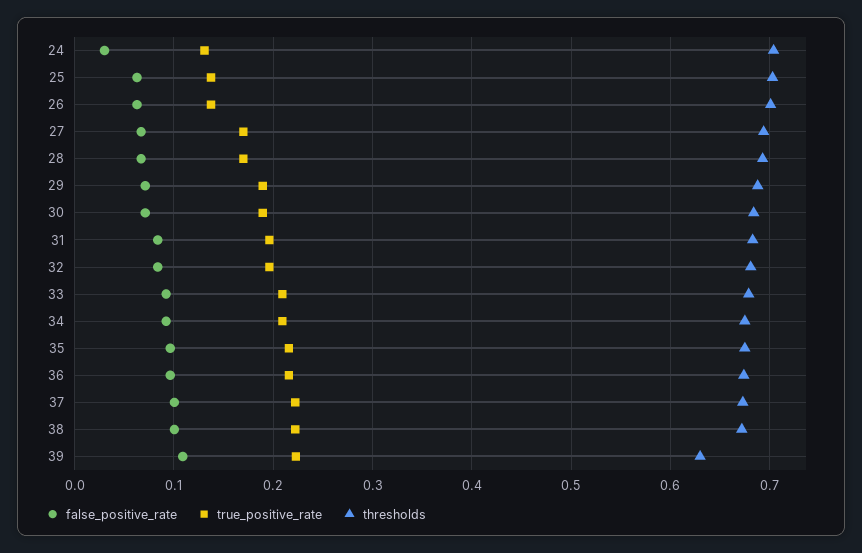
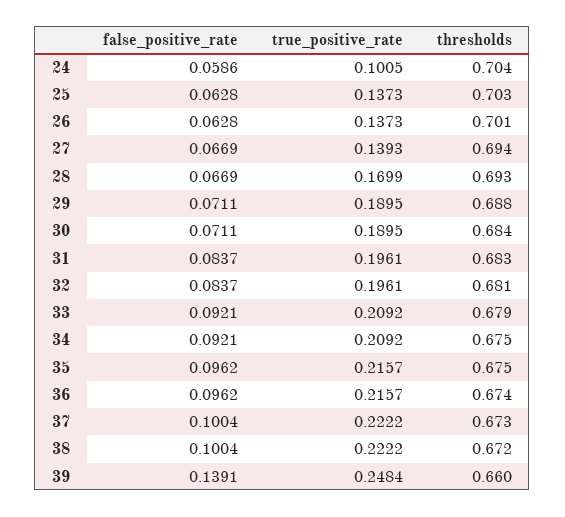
false_positive_rate, 24: 0.03 -> 0.0586
true_positive_rate, 24: 0.13 -> 0.1005
true_positive_rate, 27: 0.17 -> 0.1393
false_positive_rate, 39: 0.11 -> 0.1391
true_positive_rate, 39: 0.22 -> 0.2484
thresholds, 39: 0.63 -> 0.66

